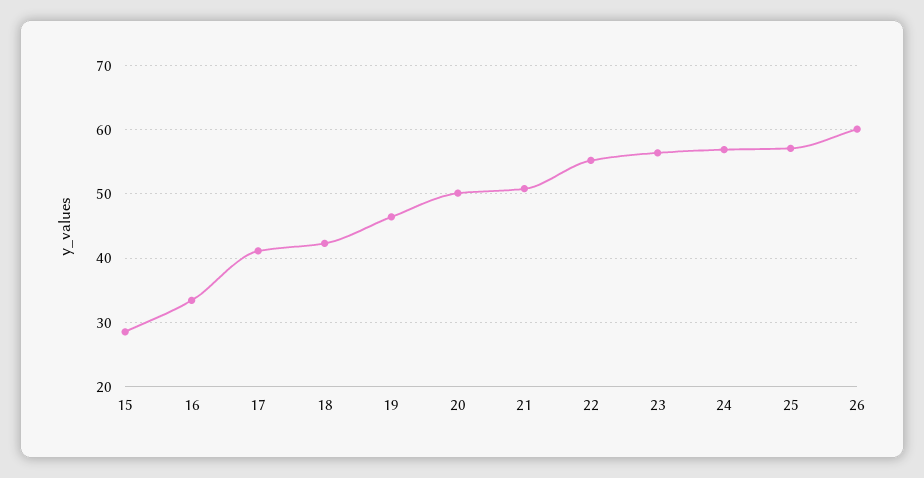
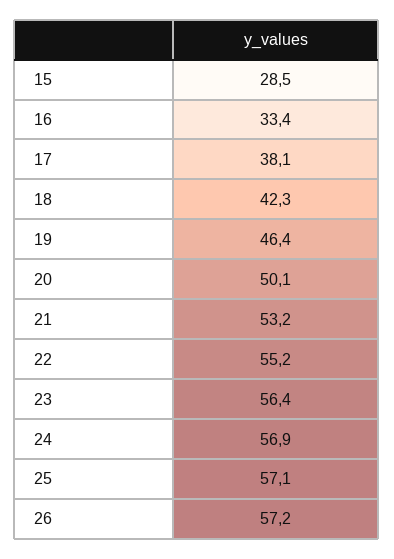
17: 41 -> 38.1
21: 51 -> 53.2
26: 60 -> 57.2

